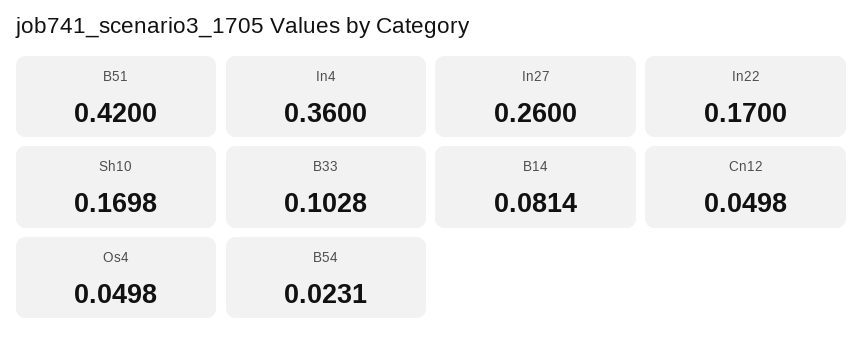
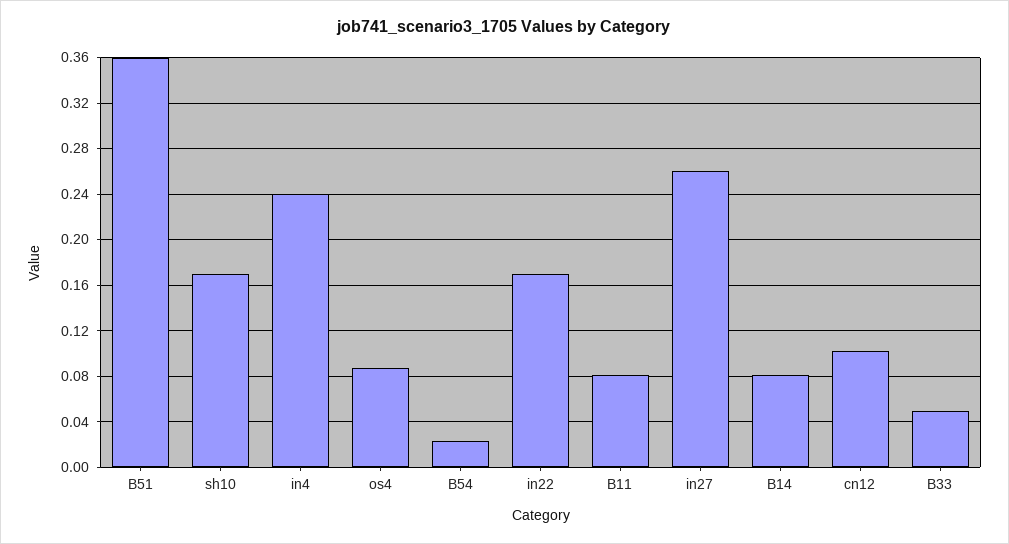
B51: 0.42 -> 0.36
In4: 0.36 -> 0.24
B33: 0.1028 -> 0.05
Cn12: 0.0498 -> 0.1
Os4: 0.0498 -> 0.09
B11: none -> 0.08

